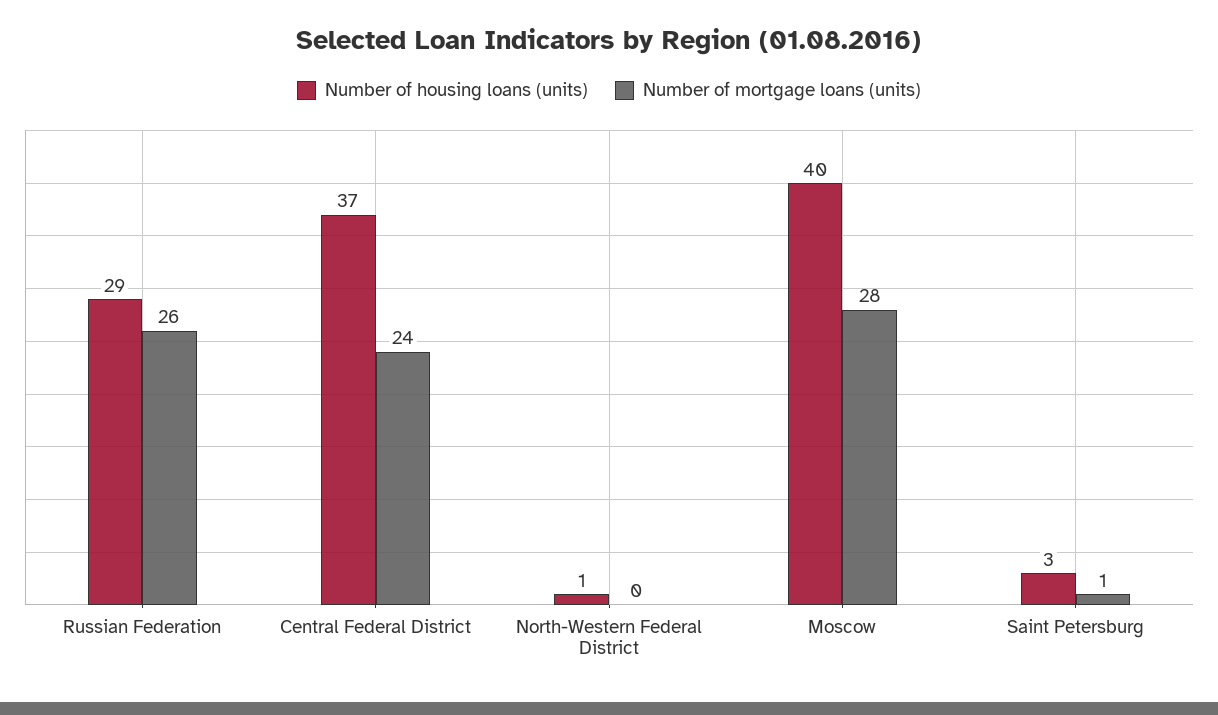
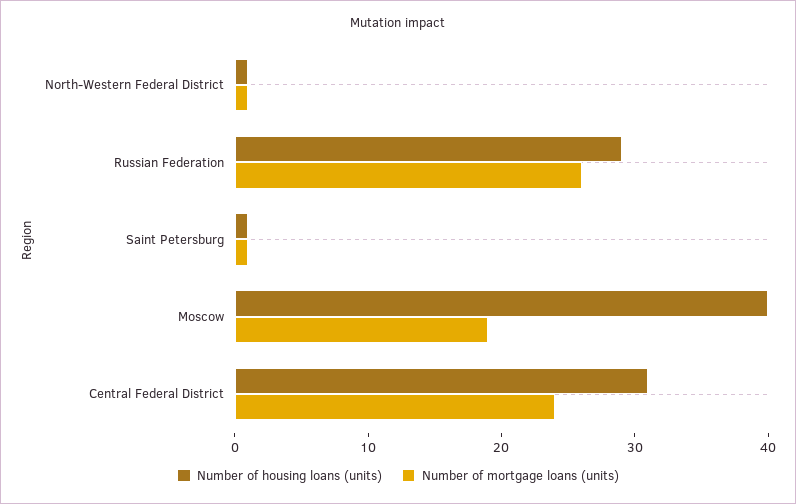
Number of housing loans (units), Central Federal District: 37 -> 31
Number of mortgage loans (units), North-Western Federal District: 0 -> 1
Number of mortgage loans (units), Moscow: 28 -> 19
Number of housing loans (units), Saint Petersburg: 3 -> 1

